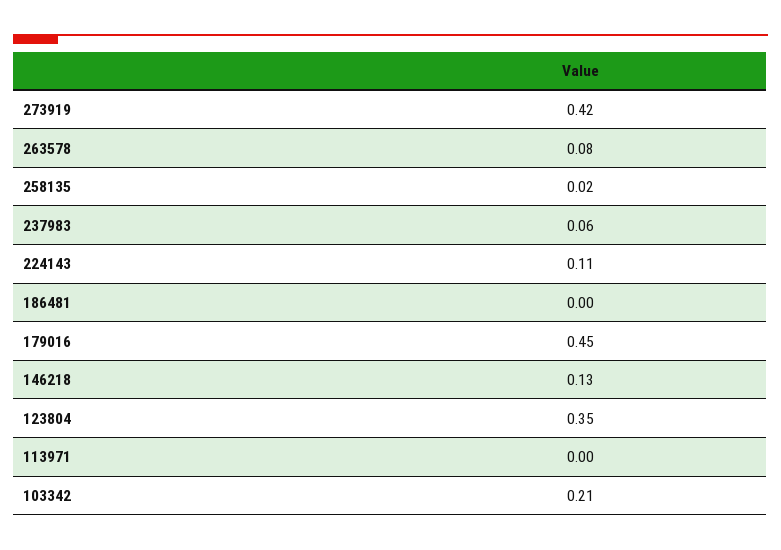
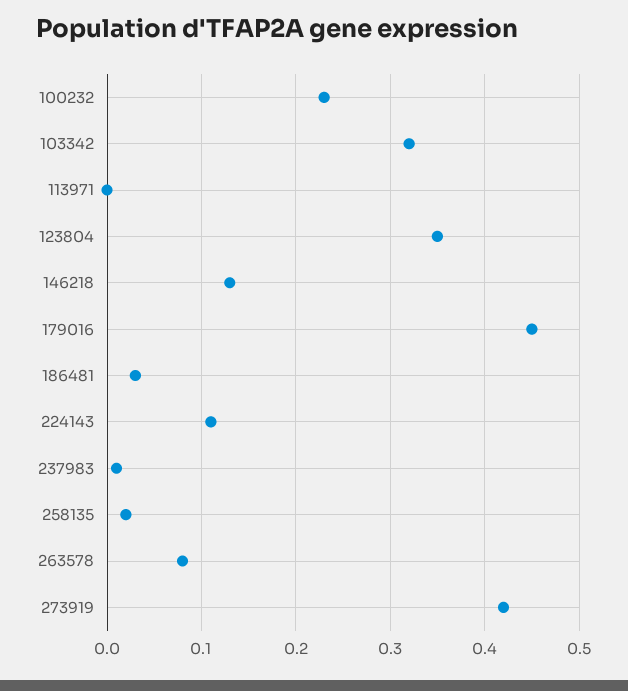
237983: 0.06 -> 0.01
186481: 0 -> 0.03
103342: 0.21 -> 0.32
100232: none -> 0.23

